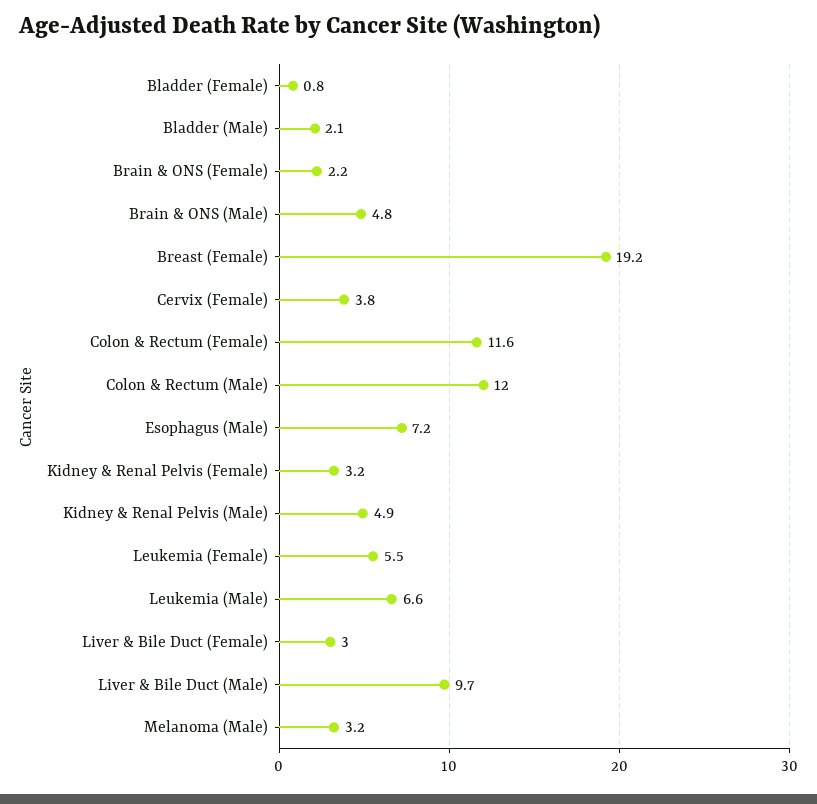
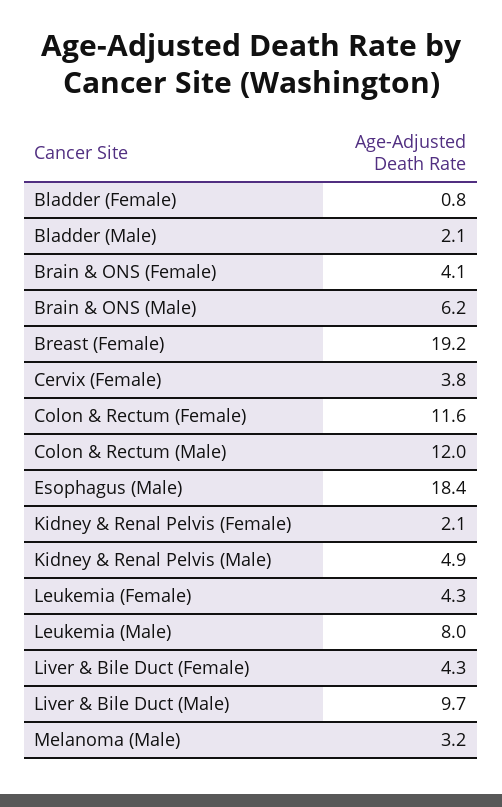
Brain & ONS (Female): 2.2 -> 4.1
Brain & ONS (Male): 4.8 -> 6.2
Esophagus (Male): 7.2 -> 18.4
Kidney & Renal Pelvis (Female): 3.2 -> 2.1
Leukemia (Female): 5.5 -> 4.3
Leukemia (Male): 6.6 -> 8
Liver & Bile Duct (Female): 3 -> 4.3

